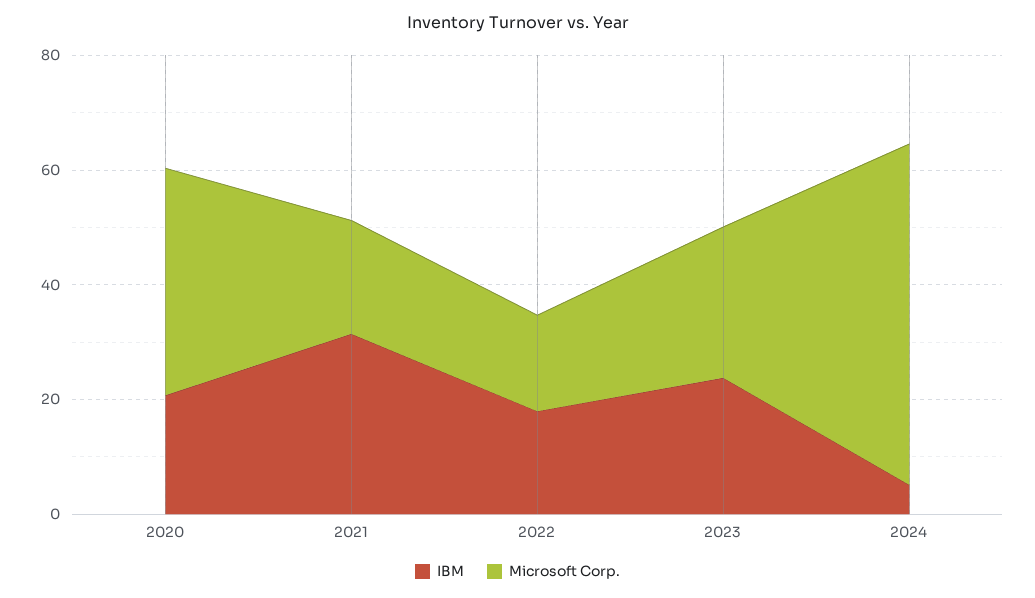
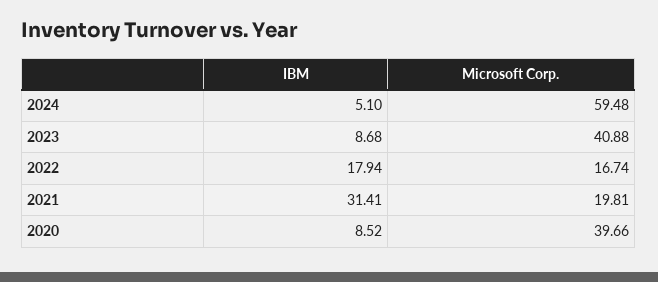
IBM, 2020: 20 -> 8.52
IBM, 2023: 25 -> 8.68
Microsoft Corp., 2023: 25 -> 40.88

